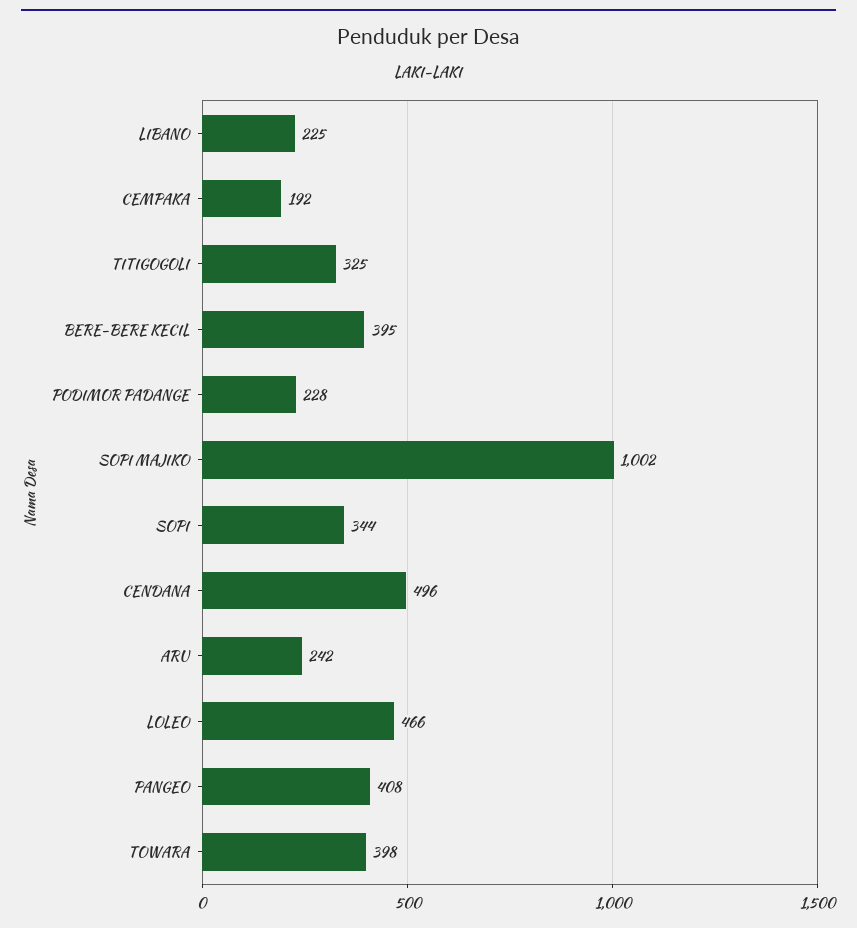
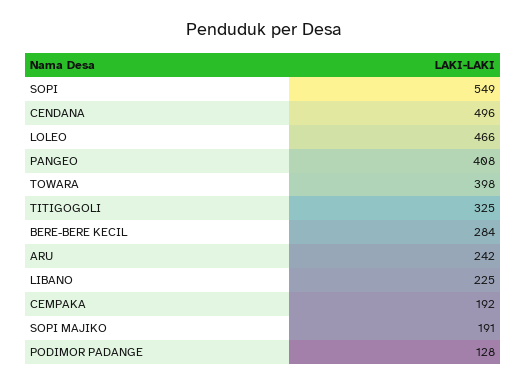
BERE-BERE KECIL: 395 -> 284
PODIMOR PADANGE: 228 -> 128
SOPI MAJIKO: 1002 -> 191
SOPI: 344 -> 549

